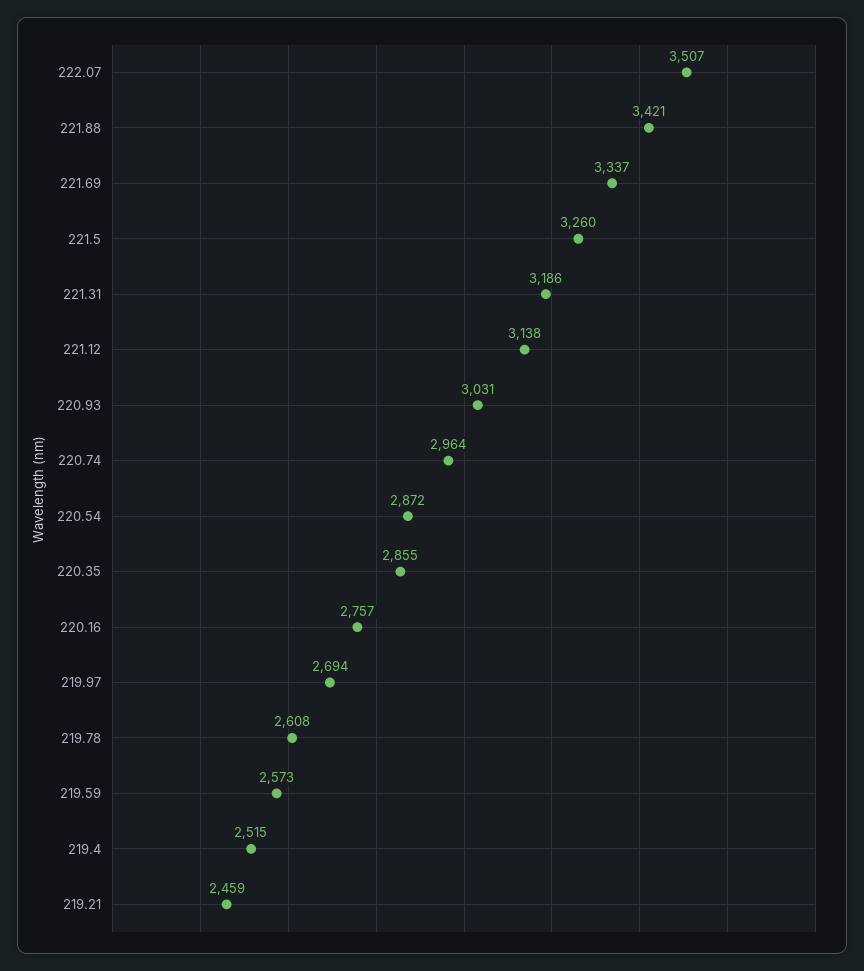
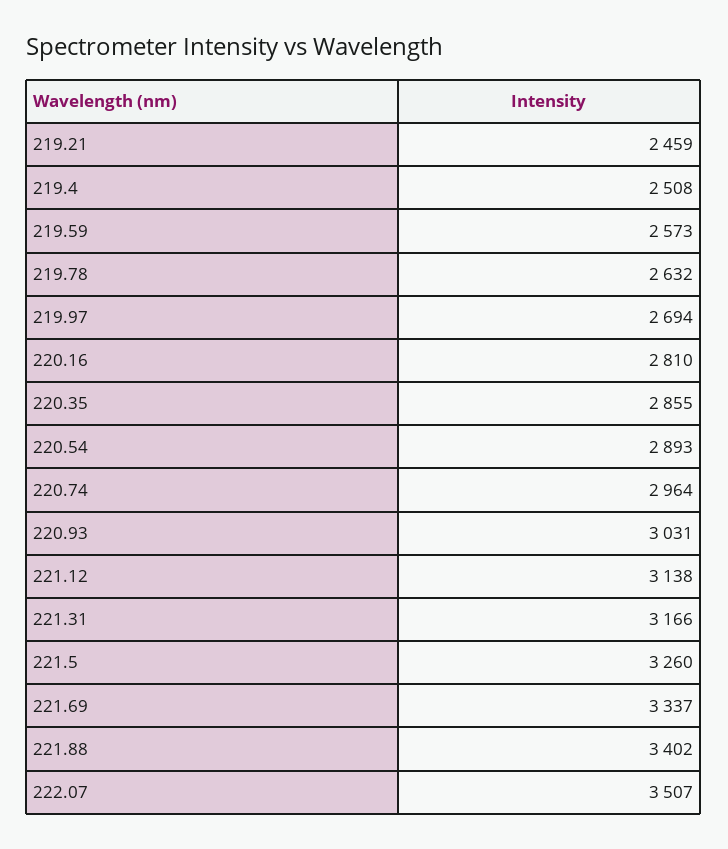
221.88: 3421 -> 3402
221.31: 3186 -> 3166
220.54: 2872 -> 2893
220.16: 2757 -> 2810
219.78: 2608 -> 2632
219.4: 2515 -> 2508

